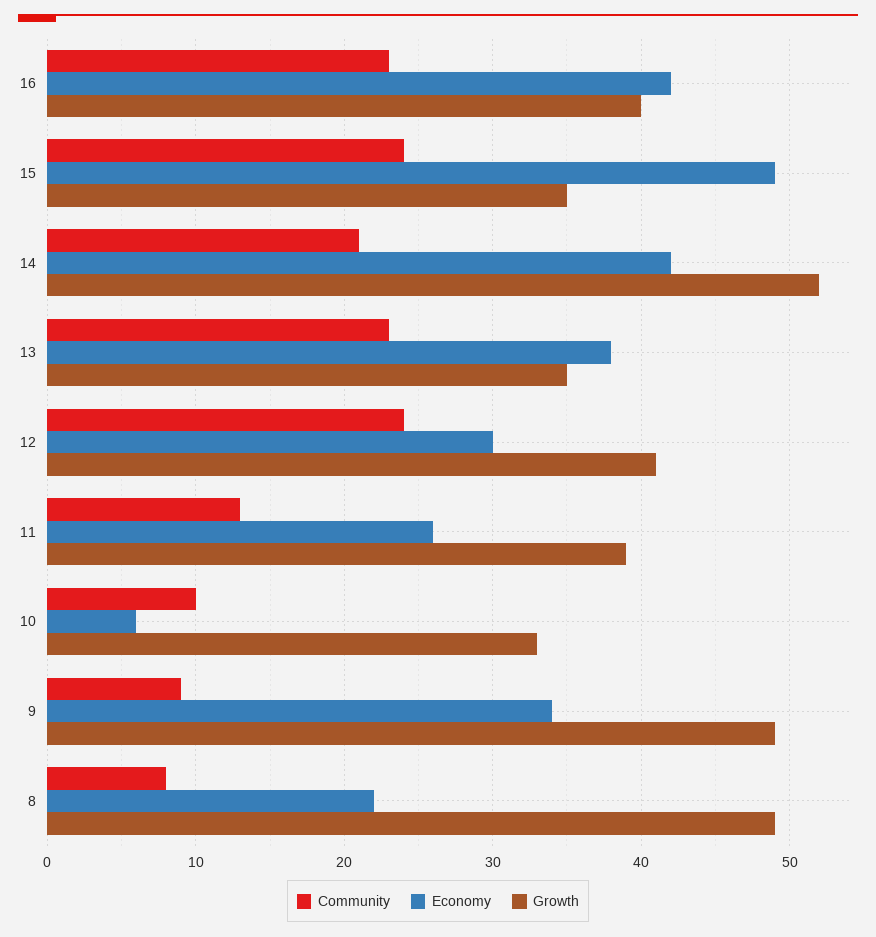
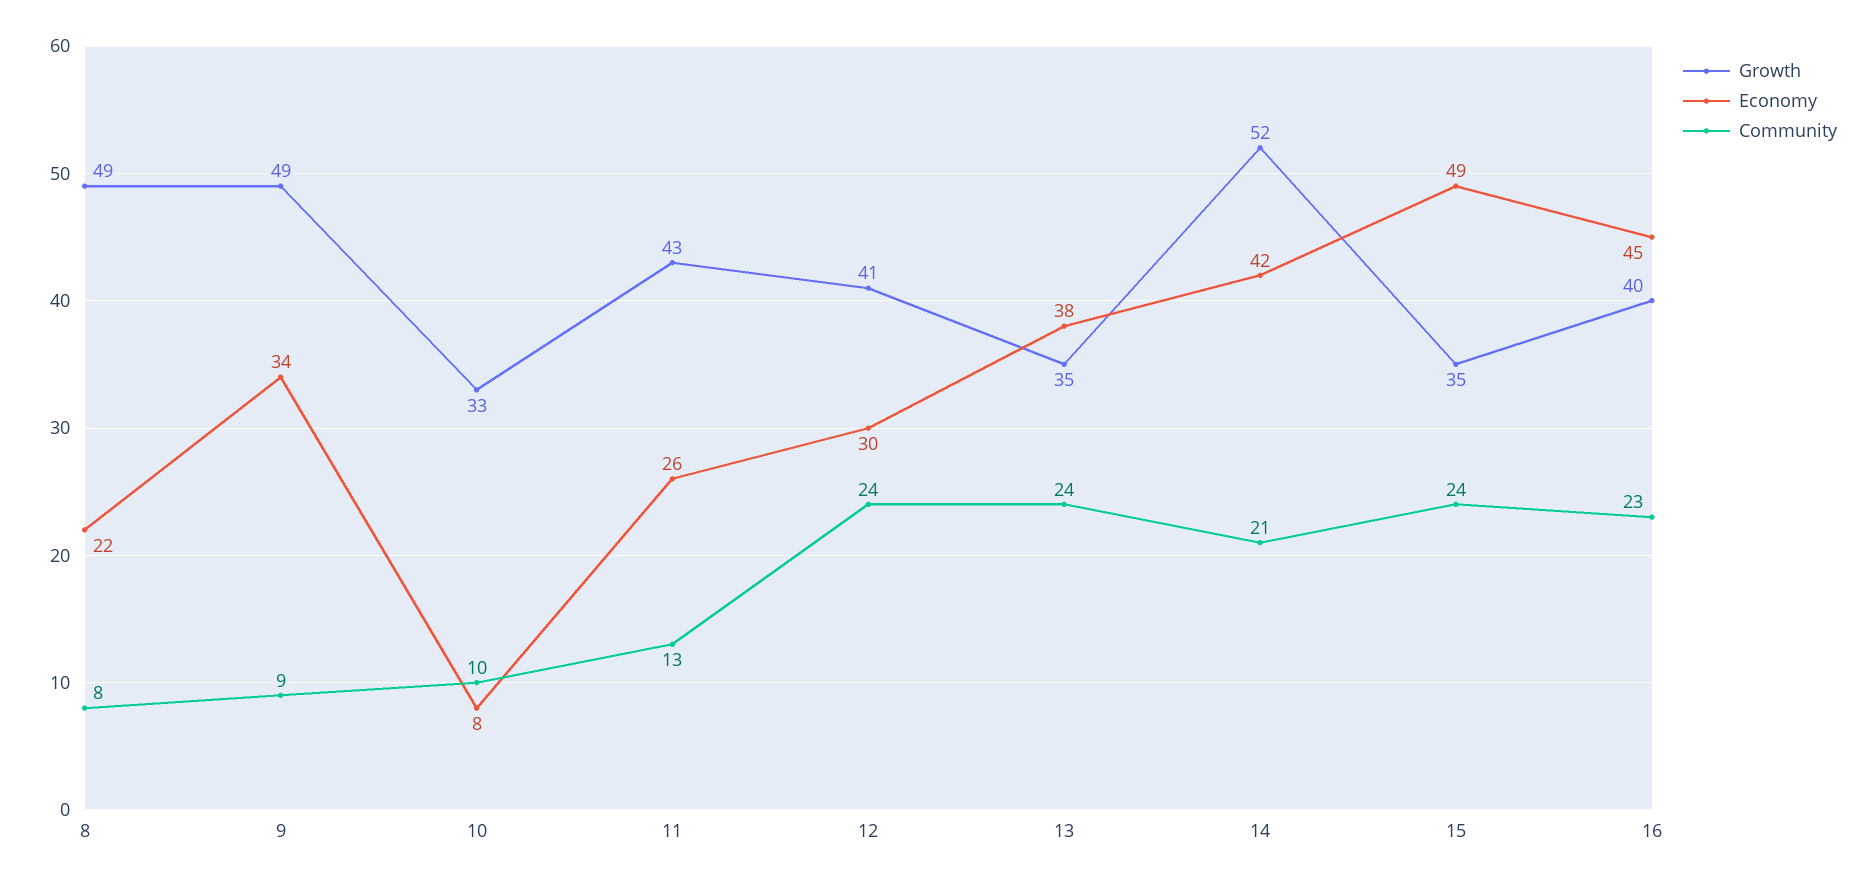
Economy, 16: 42 -> 45
Community, 13: 23 -> 24
Growth, 11: 39 -> 43
Economy, 10: 6 -> 8

